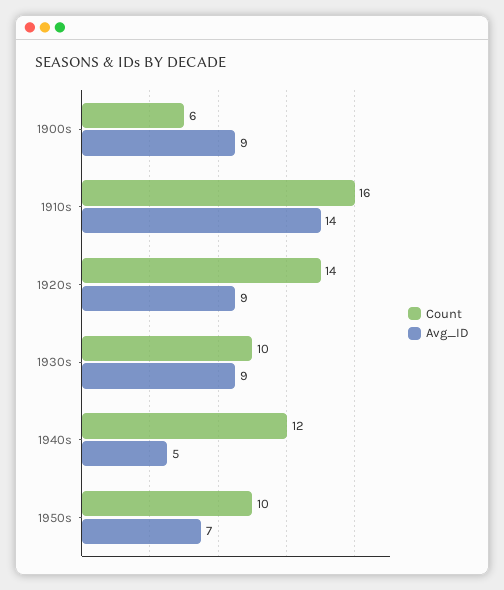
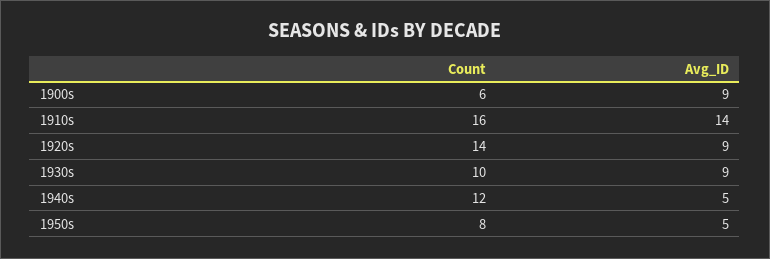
Count, 1950s: 10 -> 8
Avg_ID, 1950s: 7 -> 5

